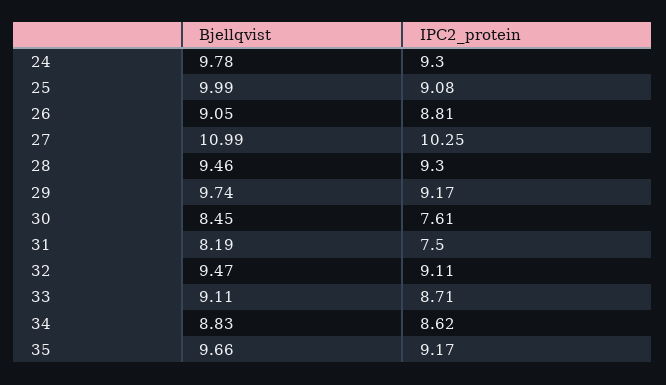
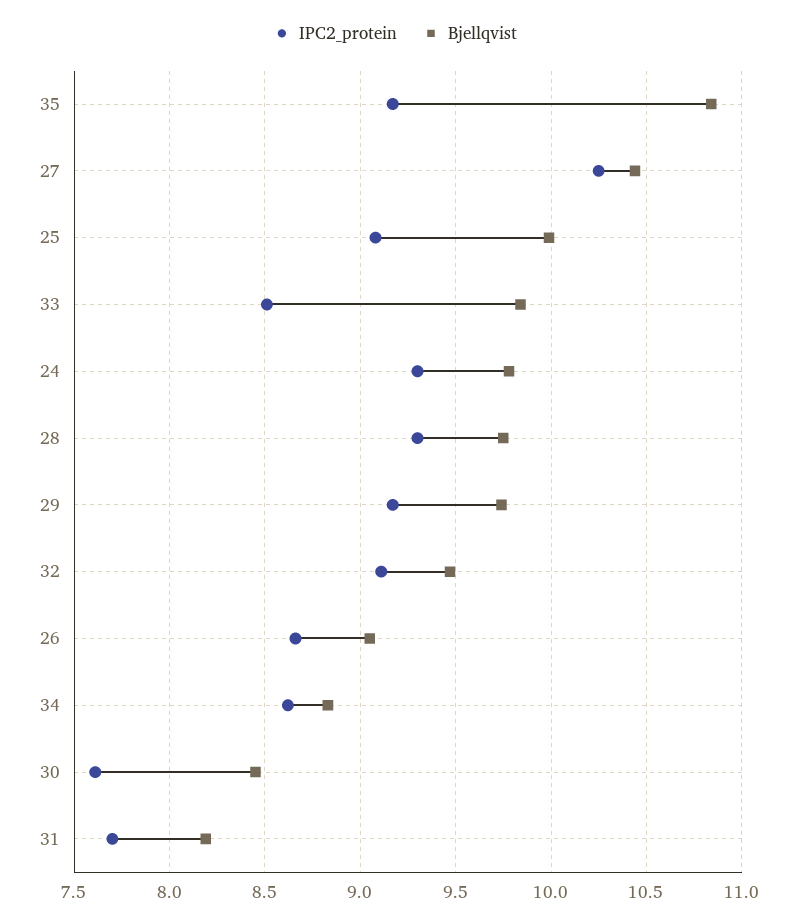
IPC2_protein, 26: 8.81 -> 8.65
Bjellqvist, 27: 10.99 -> 10.45
Bjellqvist, 28: 9.46 -> 9.75
IPC2_protein, 31: 7.5 -> 7.7
Bjellqvist, 33: 9.11 -> 9.85
IPC2_protein, 33: 8.71 -> 8.5
Bjellqvist, 35: 9.66 -> 10.85

